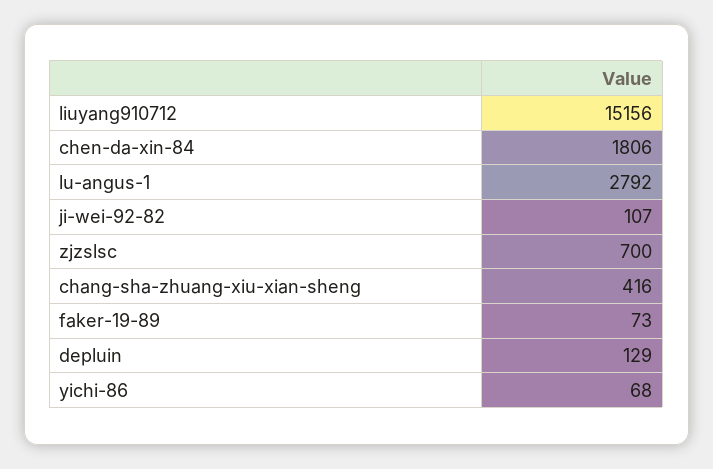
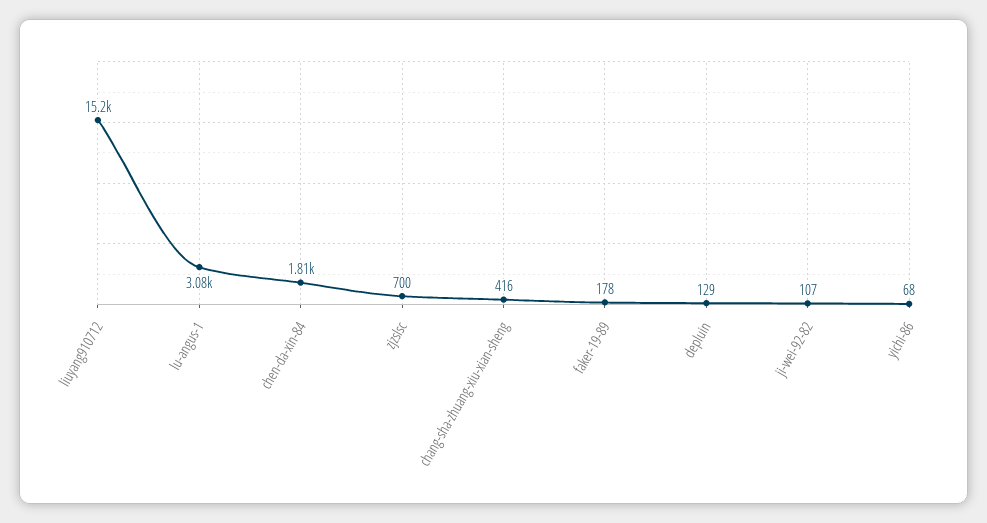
lu-angus-1: 2792 -> 3080
faker-19-89: 73 -> 178

